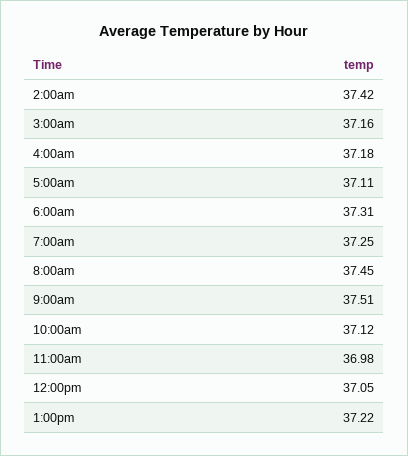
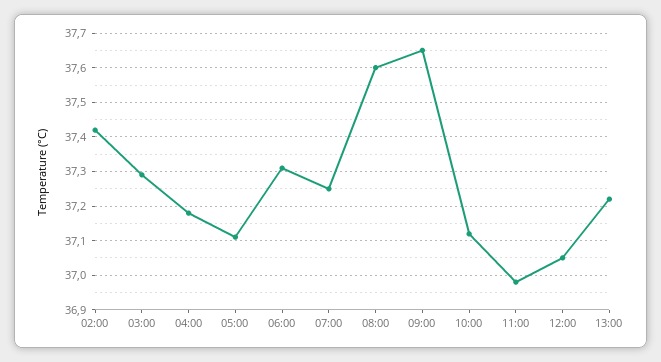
3:00am: 37.16 -> 37.3
8:00am: 37.45 -> 37.6
9:00am: 37.51 -> 37.65

